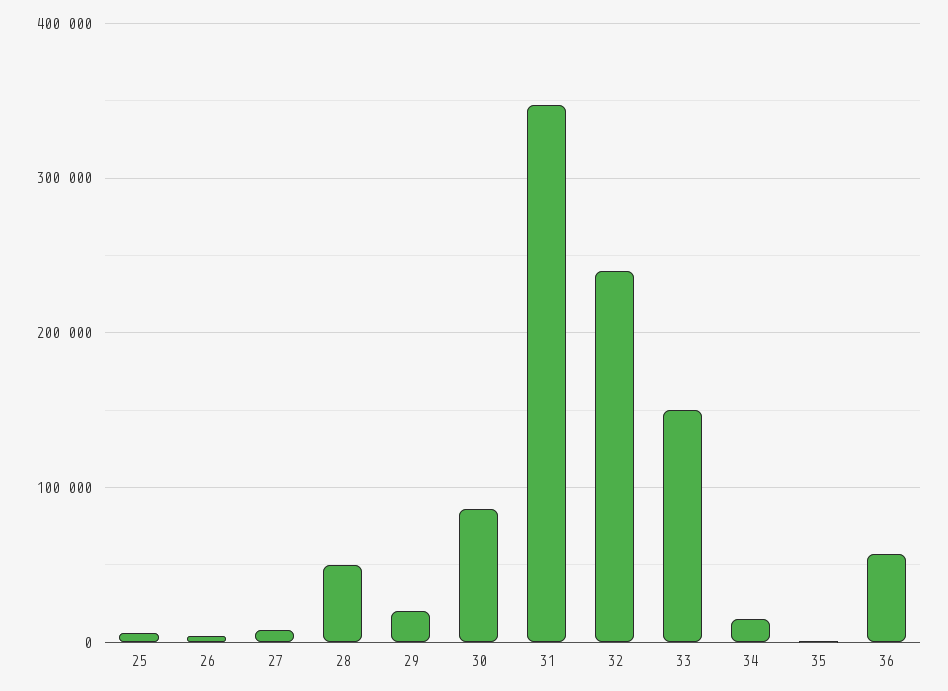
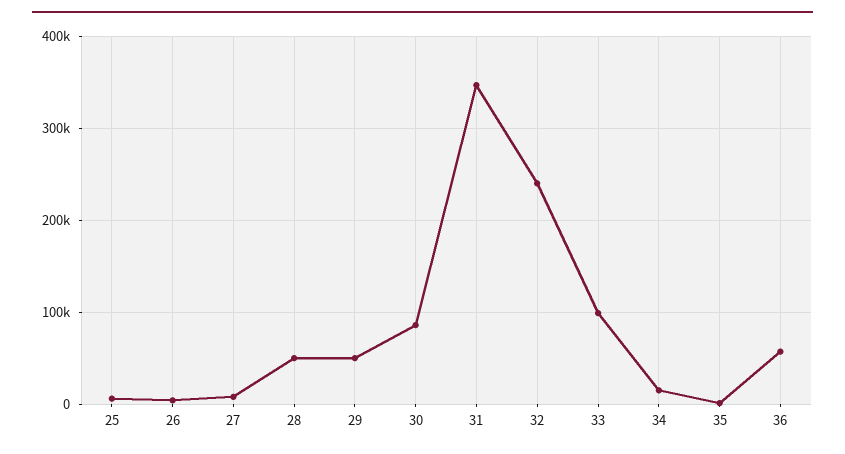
29: 20000 -> 50000
33: 150000 -> 100000

